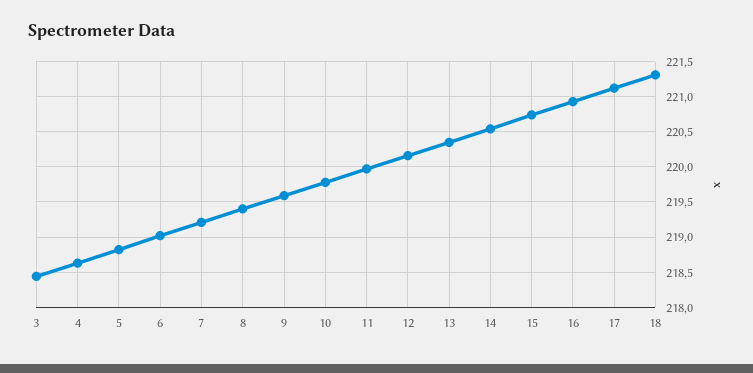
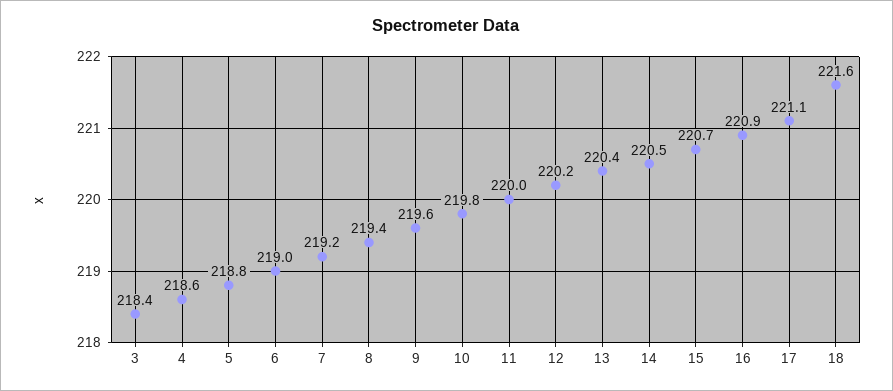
18: 221.3 -> 221.6

